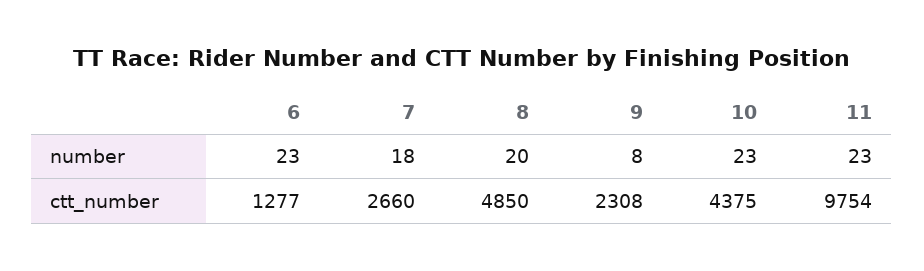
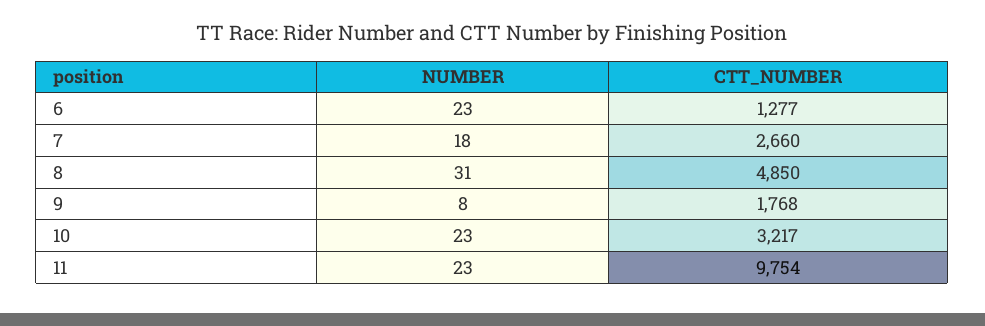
8, number: 20 -> 31
9, ctt_number: 2308 -> 1768
10, ctt_number: 4375 -> 3217

